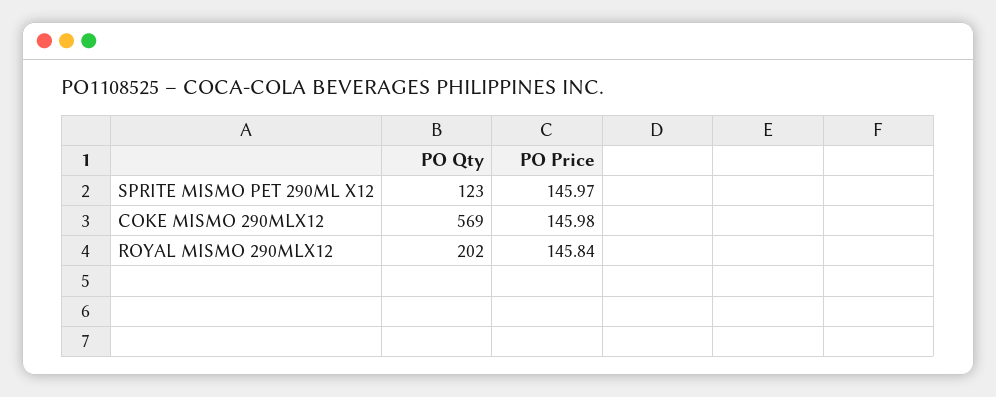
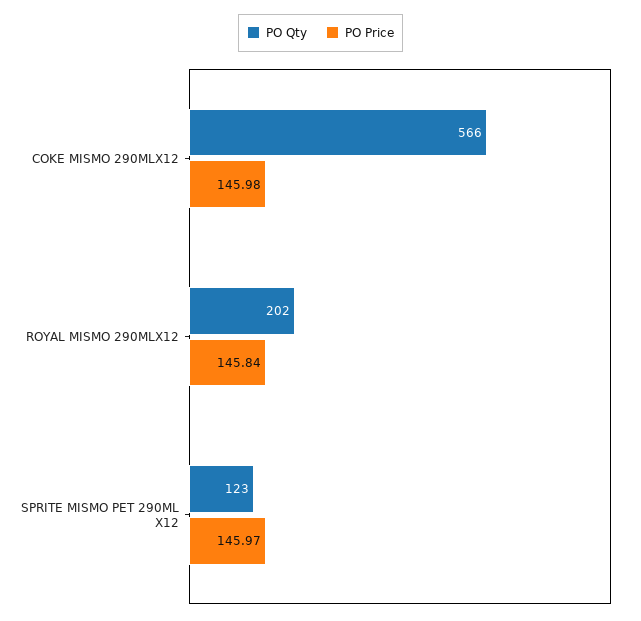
PO Qty, COKE MISMO 290MLX12: 569 -> 566

